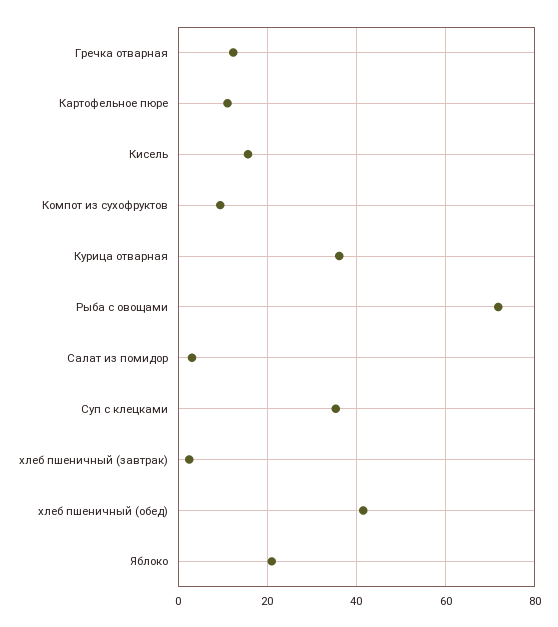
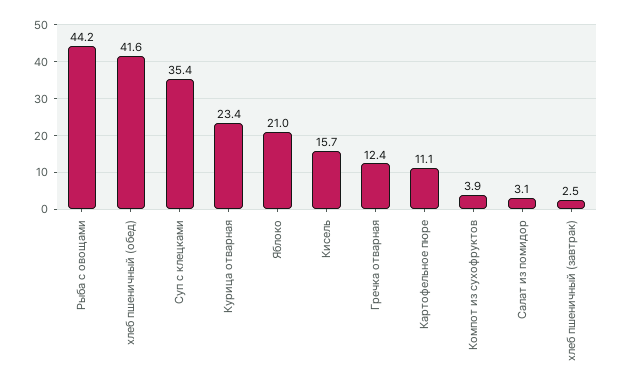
Компот из сухофруктов: 10 -> 3.9
Курица отварная: 36 -> 23.4
Рыба с овощами: 72 -> 44.2

